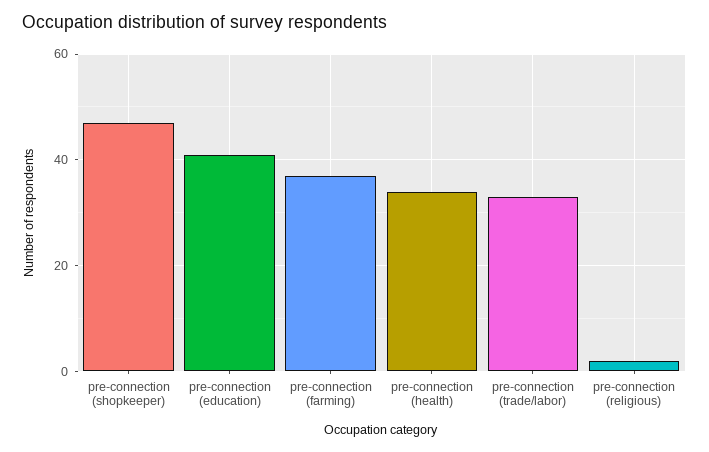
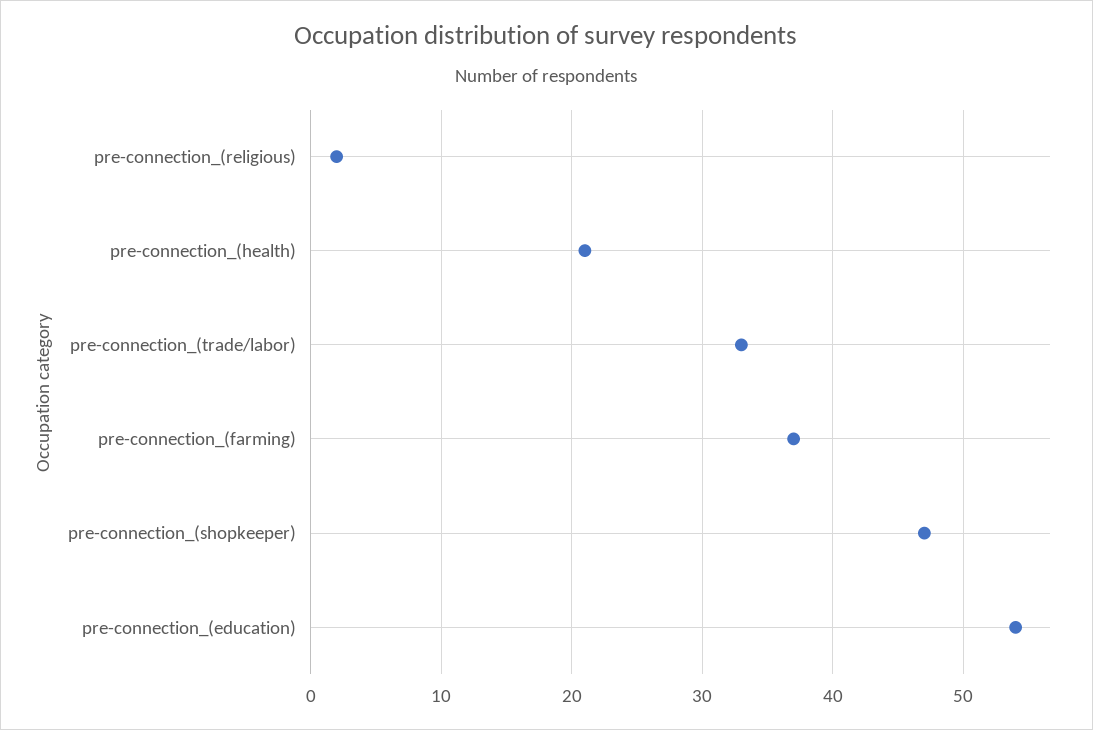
pre-connection (education): 40 -> 54
pre-connection (health): 35 -> 21

